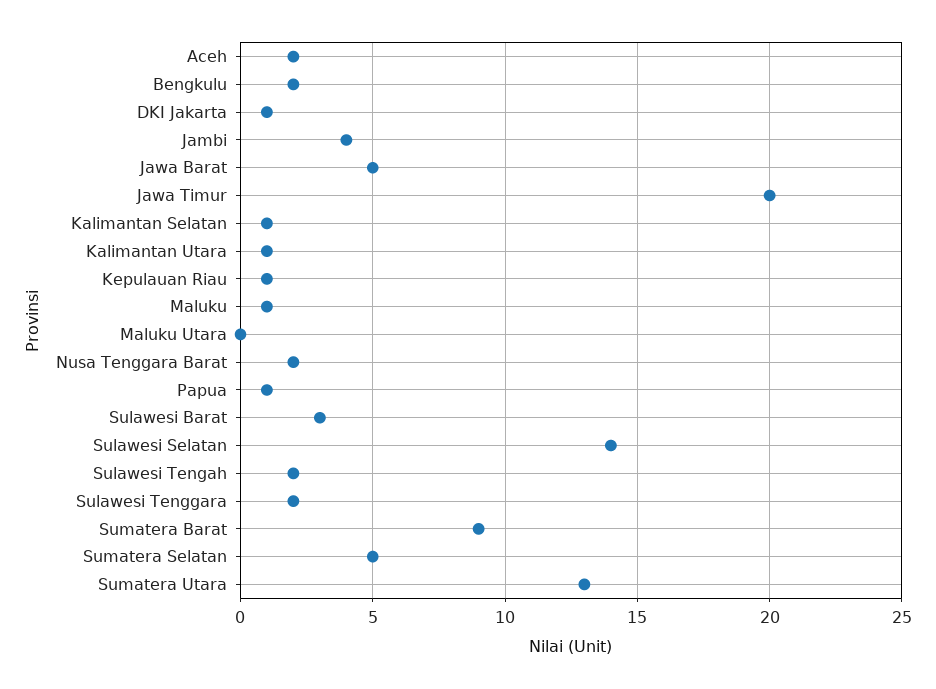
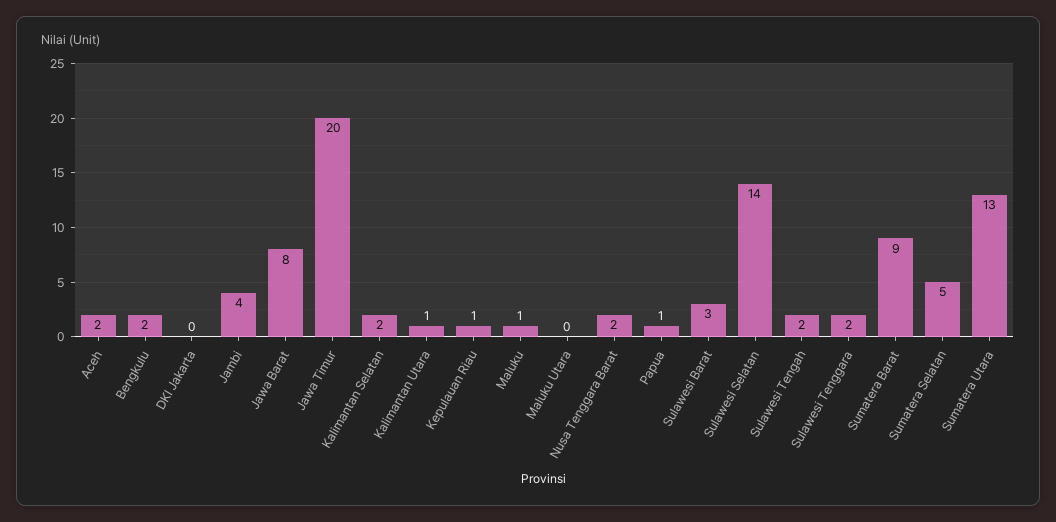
DKI Jakarta: 1 -> 0
Jawa Barat: 5 -> 8
Kalimantan Selatan: 1 -> 2

